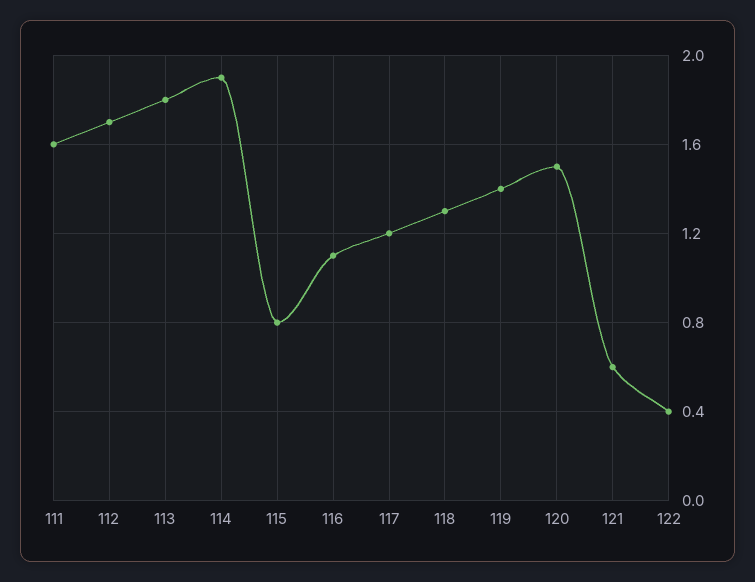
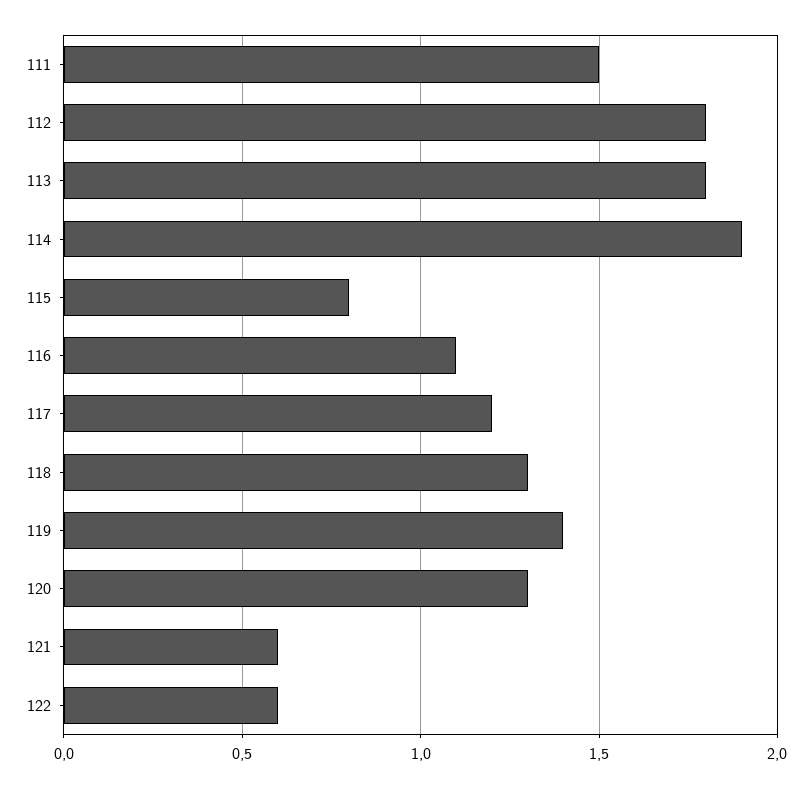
111: 1.6 -> 1.5
112: 1.7 -> 1.8
120: 1.5 -> 1.3
122: 0.4 -> 0.6

